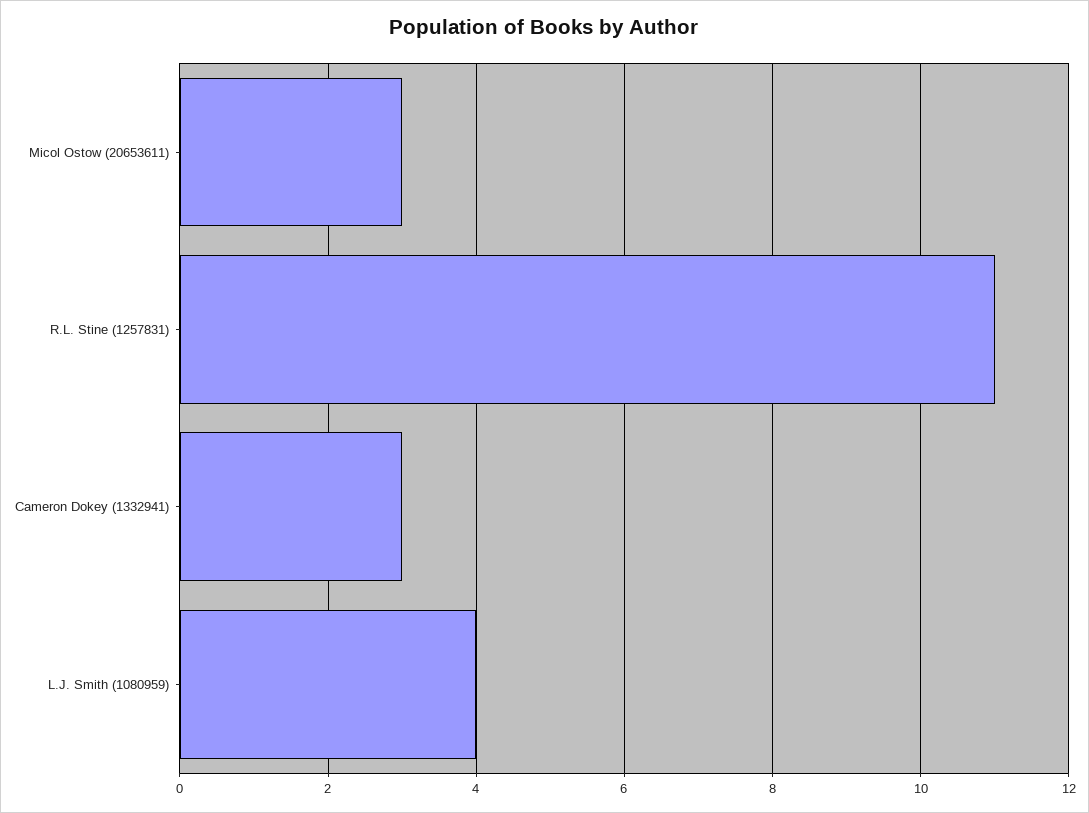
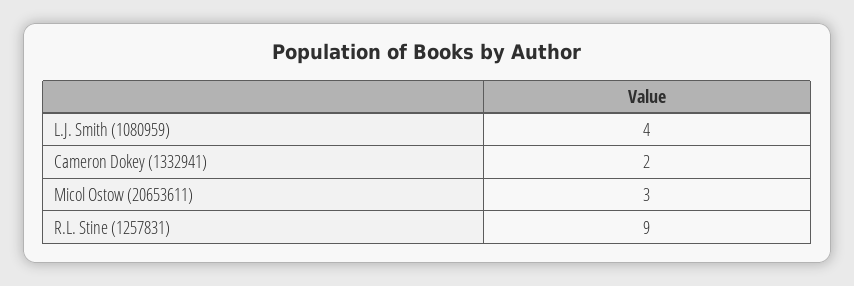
R.L. Stine (1257831): 11 -> 9
Cameron Dokey (1332941): 3 -> 2

